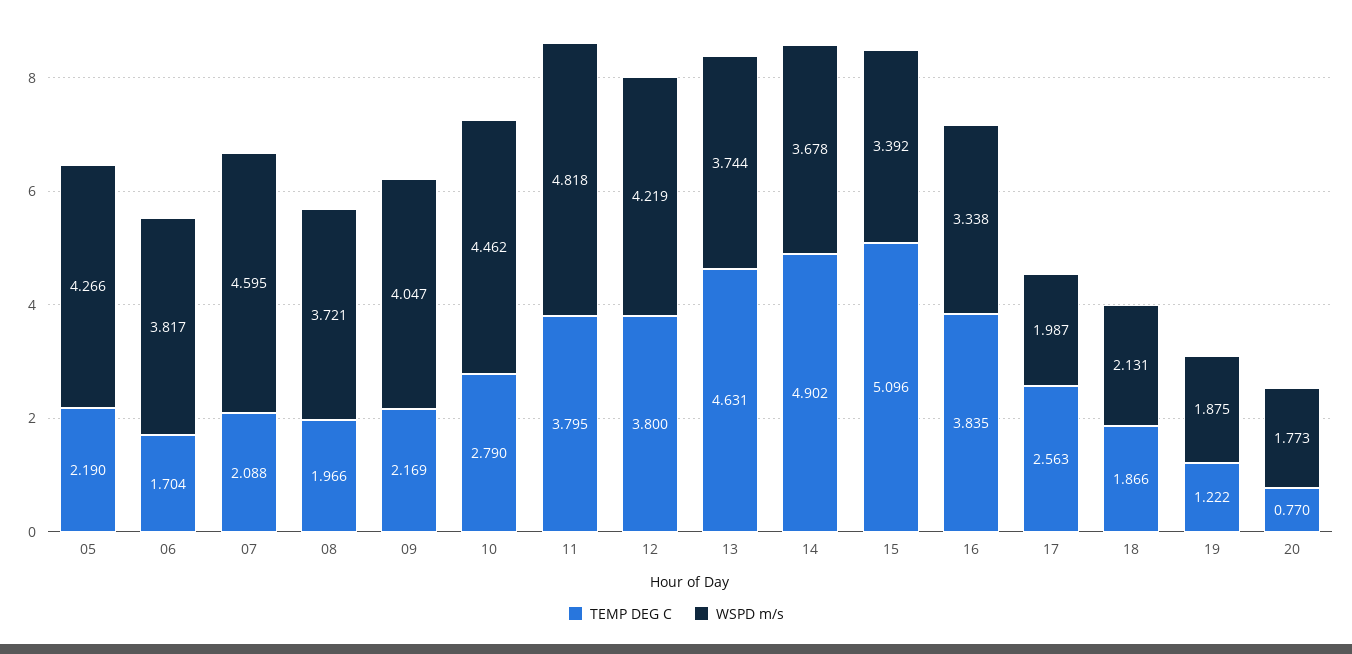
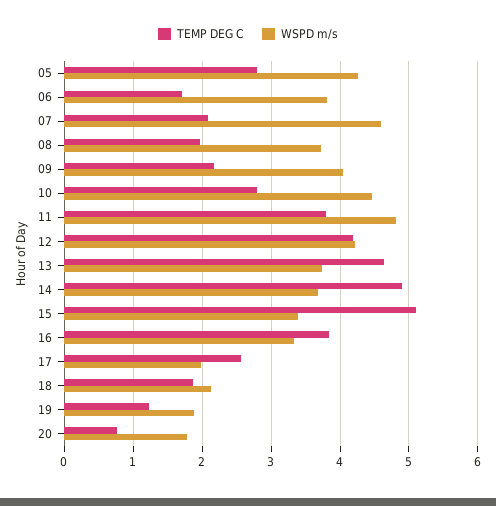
TEMP DEG C, 05: 2.19 -> 2.8
TEMP DEG C, 12: 3.8 -> 4.2

